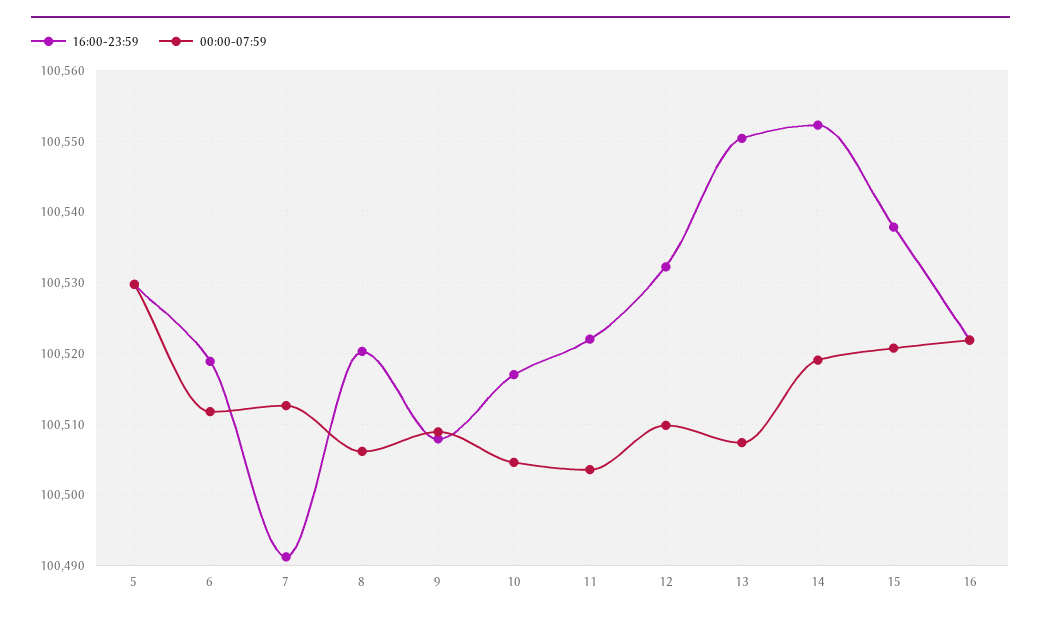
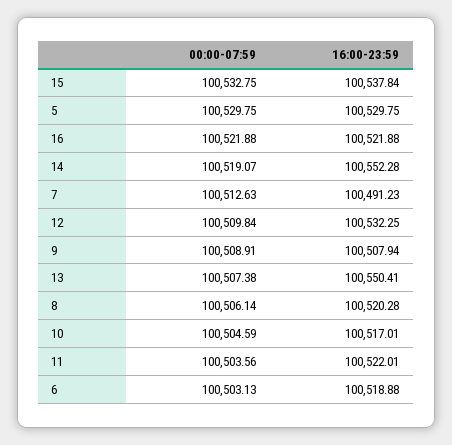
00:00-07:59, 6: 100512 -> 100503.13
00:00-07:59, 15: 100521 -> 100532.75

